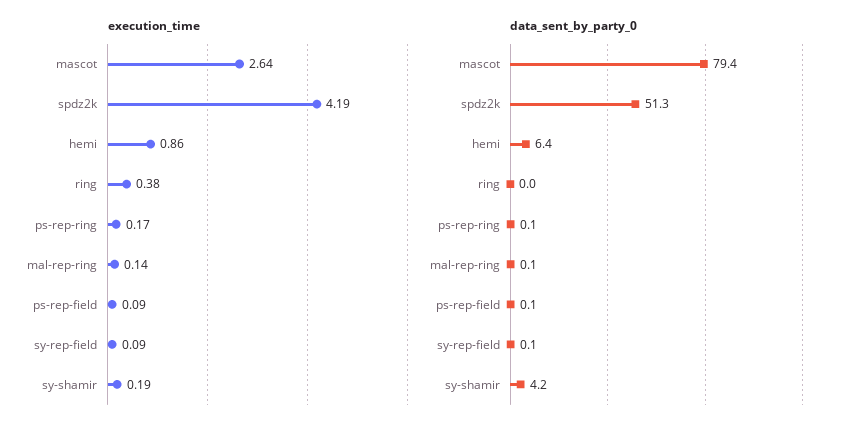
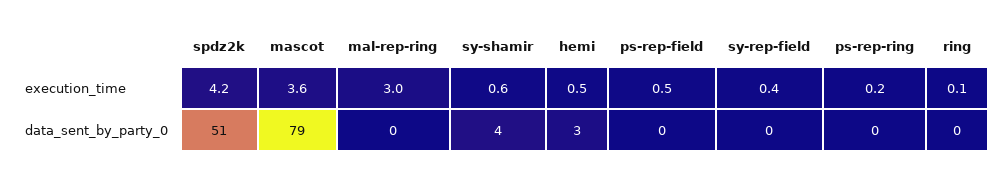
execution_time, mascot: 2.64 -> 3.6
execution_time, hemi: 0.86 -> 0.5
execution_time, ring: 0.38 -> 0.1
execution_time, mal-rep-ring: 0.14 -> 3
execution_time, ps-rep-field: 0.09 -> 0.5
execution_time, sy-rep-field: 0.09 -> 0.4
execution_time, sy-shamir: 0.19 -> 0.6
data_sent_by_party_0, hemi: 6.4 -> 3

